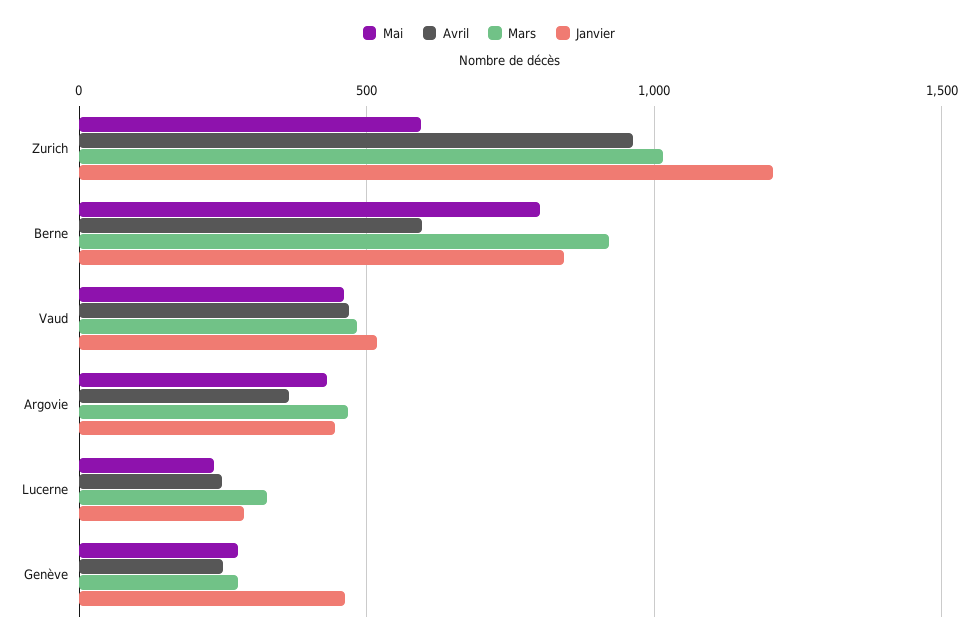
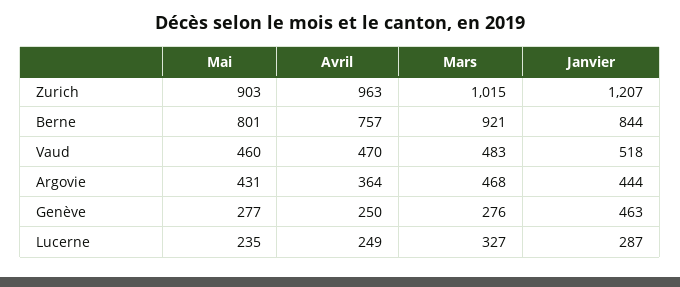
Mai, Zurich: 600 -> 903
Avril, Berne: 600 -> 757

